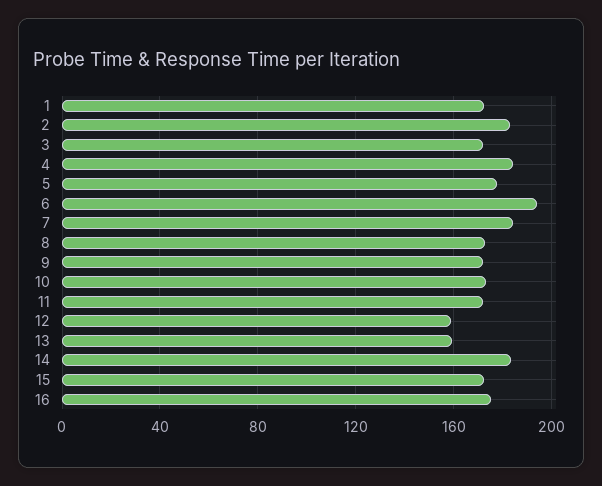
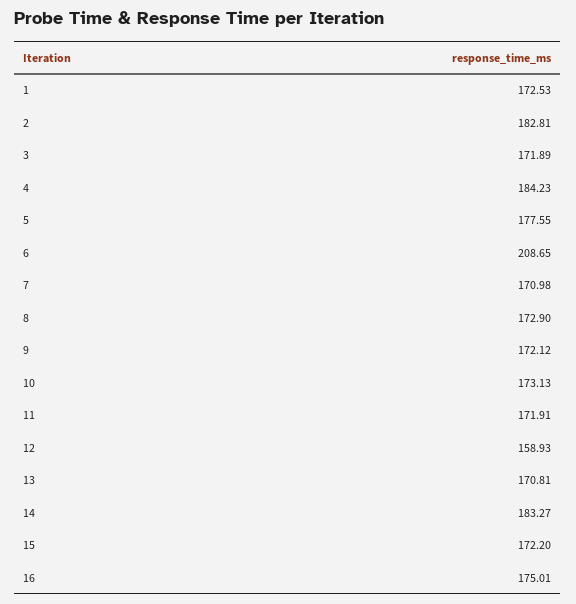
6: 195 -> 208.65
7: 185 -> 170.98
13: 160 -> 170.81

